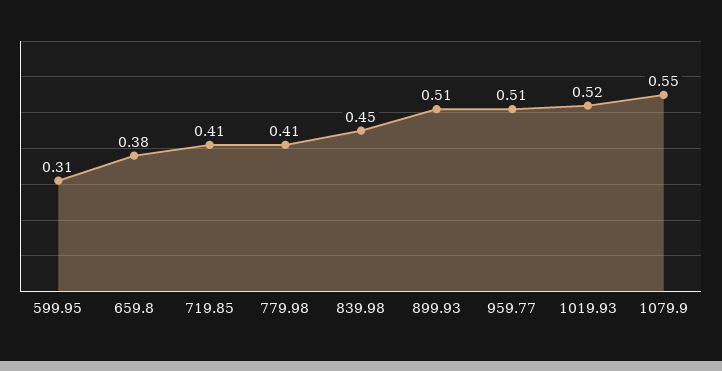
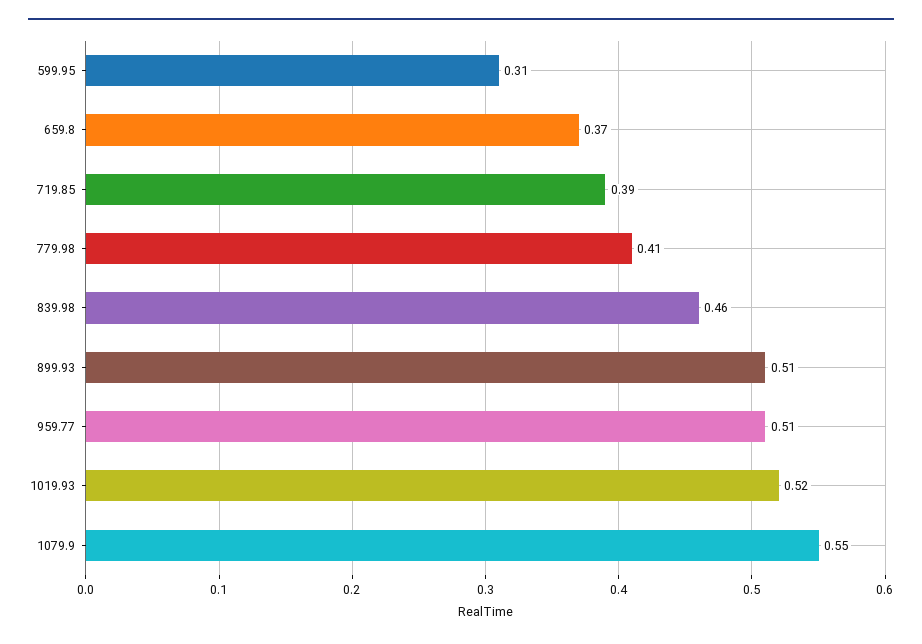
659.8: 0.38 -> 0.37
719.85: 0.41 -> 0.39
839.98: 0.45 -> 0.46

